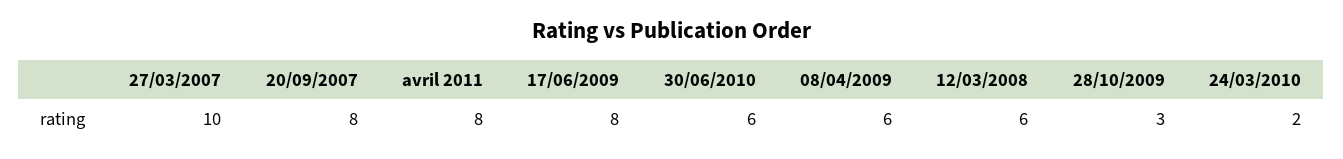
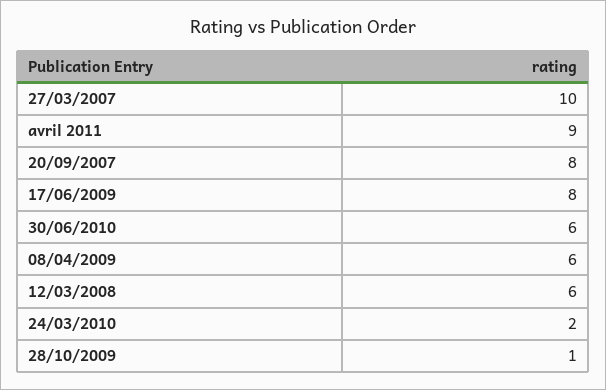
avril 2011: 8 -> 9
28/10/2009: 3 -> 1

